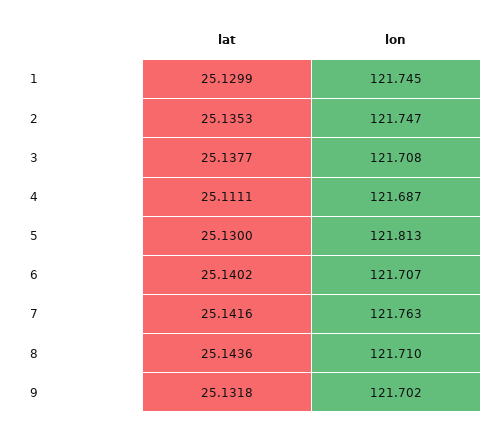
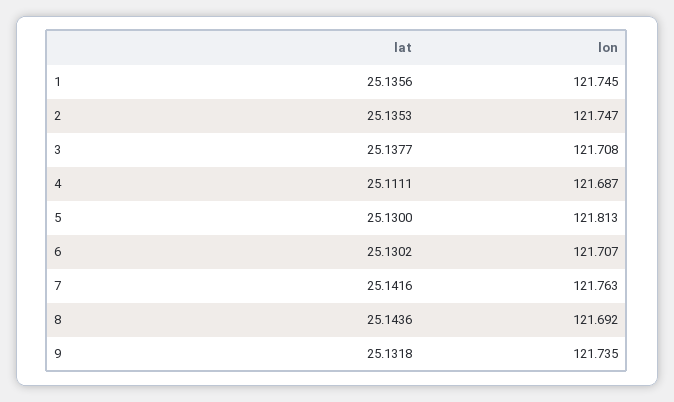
lat, 1: 25.1299 -> 25.1356
lat, 6: 25.1402 -> 25.1302
lon, 8: 121.71 -> 121.692
lon, 9: 121.702 -> 121.735

